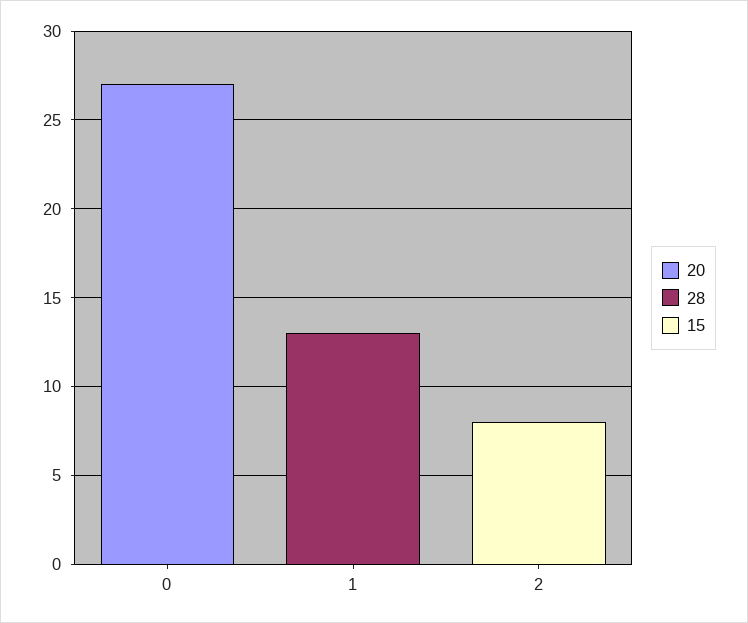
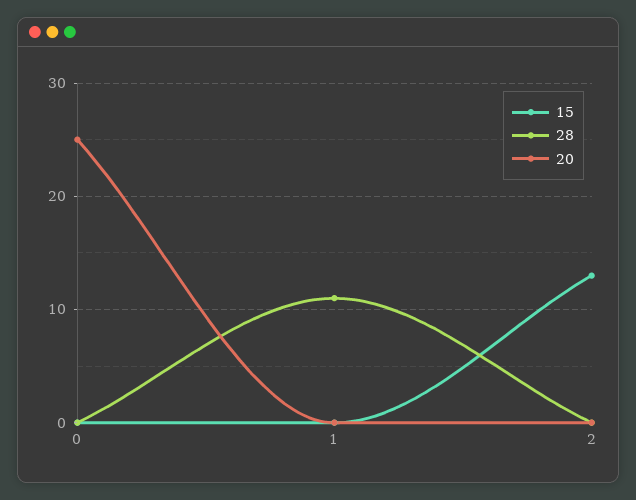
20, 0: 27 -> 25
28, 1: 13 -> 11
15, 2: 8 -> 13

